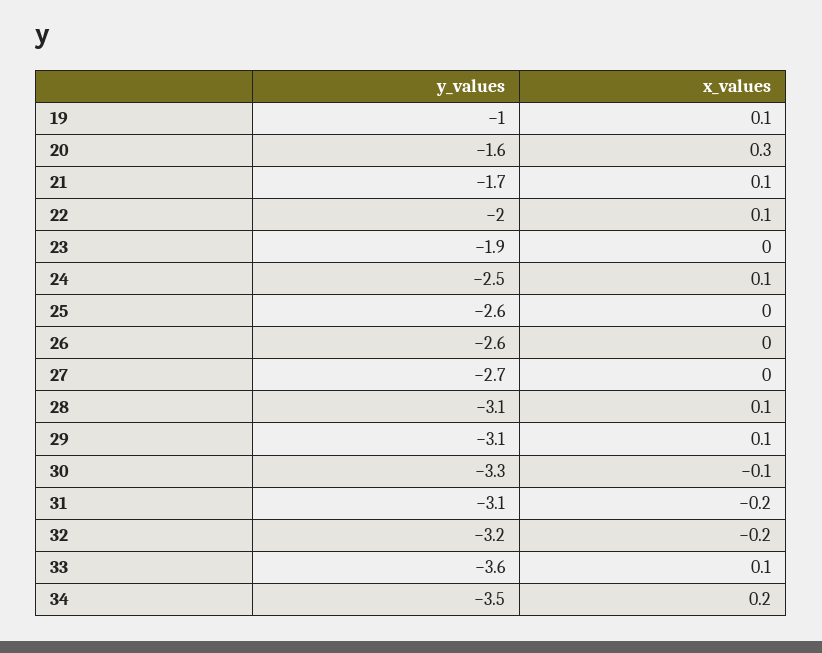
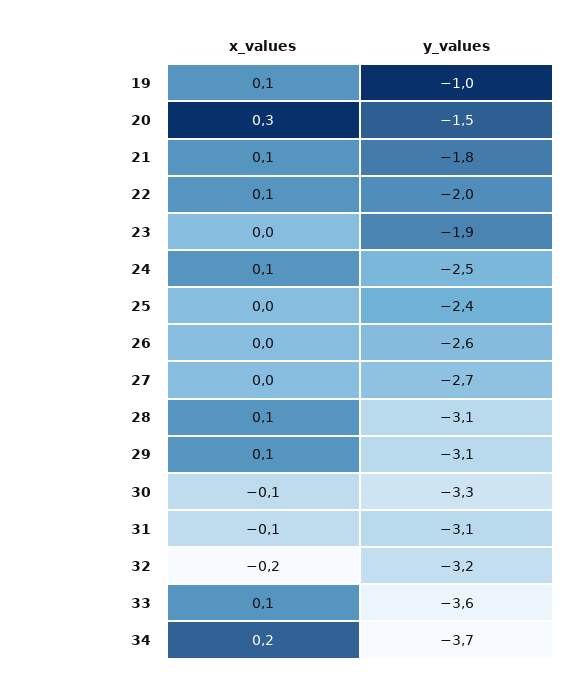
y_values, 20: -1.6 -> -1.5
y_values, 21: -1.7 -> -1.8
y_values, 25: -2.6 -> -2.4
x_values, 31: -0.2 -> -0.1
y_values, 34: -3.5 -> -3.7

